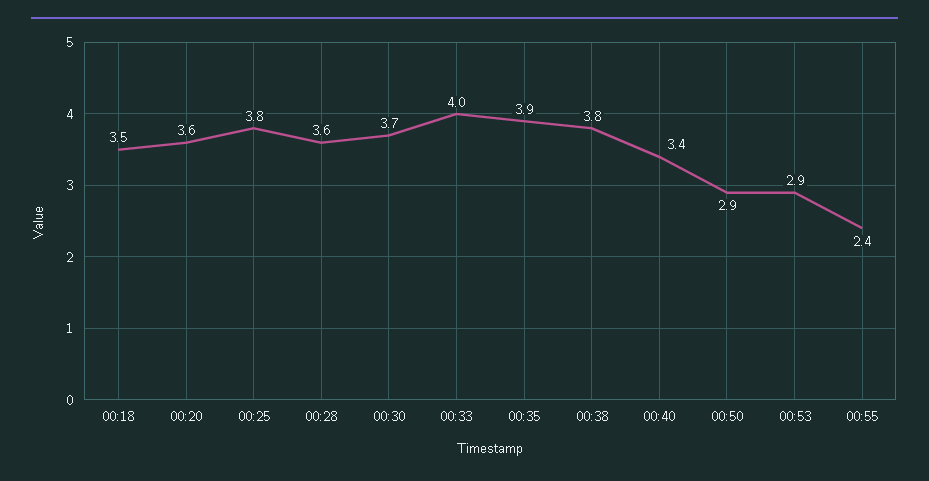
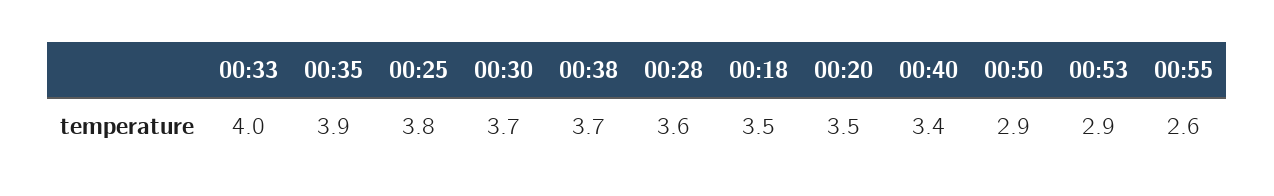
00:20: 3.6 -> 3.5
00:38: 3.8 -> 3.7
00:55: 2.4 -> 2.6

